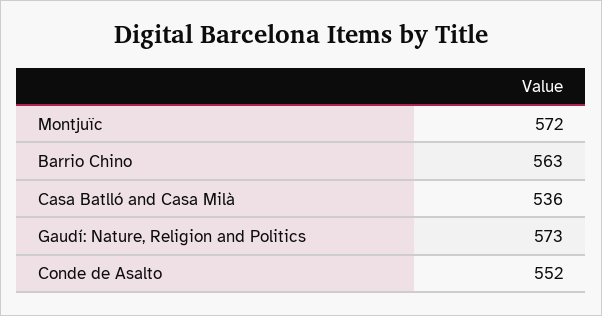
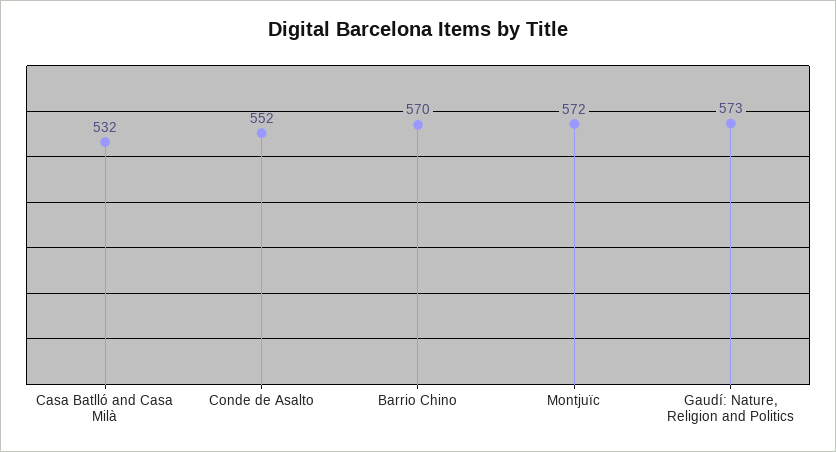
Barrio Chino: 563 -> 570
Casa Batlló and Casa Milà: 536 -> 532

